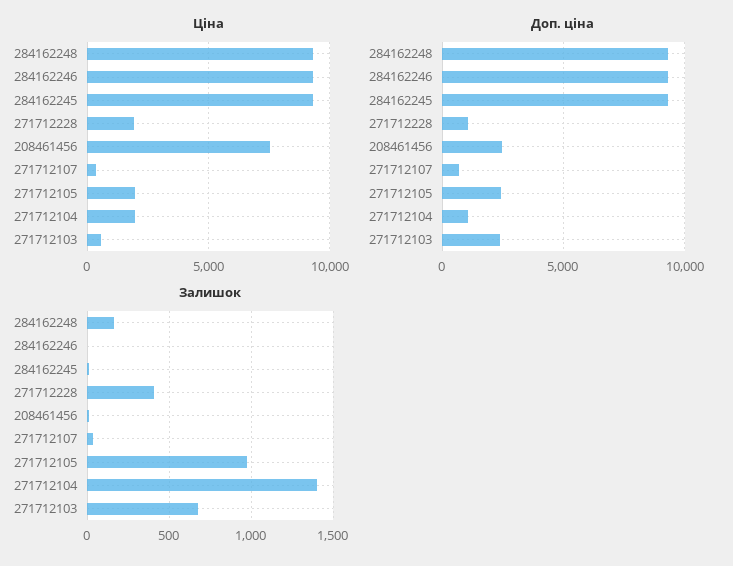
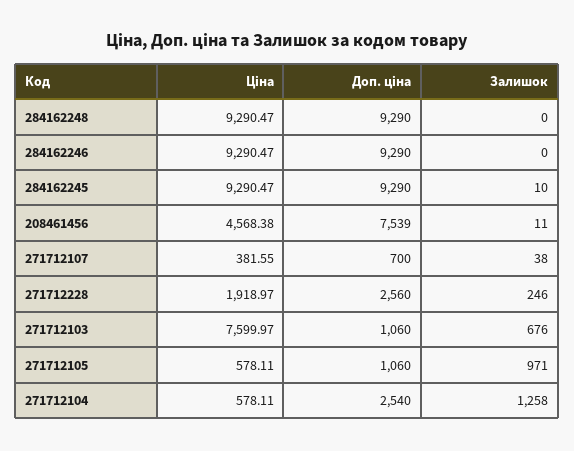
Ціна, 208461456: 7500 -> 4568.38
Ціна, 271712105: 2000 -> 578.11
Ціна, 271712104: 2000 -> 578.11
Ціна, 271712103: 500 -> 7599.97
Доп. ціна, 271712228: 1000 -> 2560
Доп. ціна, 208461456: 2500 -> 7539
Доп. ціна, 271712105: 2500 -> 1060
Доп. ціна, 271712104: 1000 -> 2540
Доп. ціна, 271712103: 2500 -> 1060
Залишок, 284162248: 150 -> 0
Залишок, 271712228: 400 -> 246
Залишок, 271712104: 1400 -> 1258

